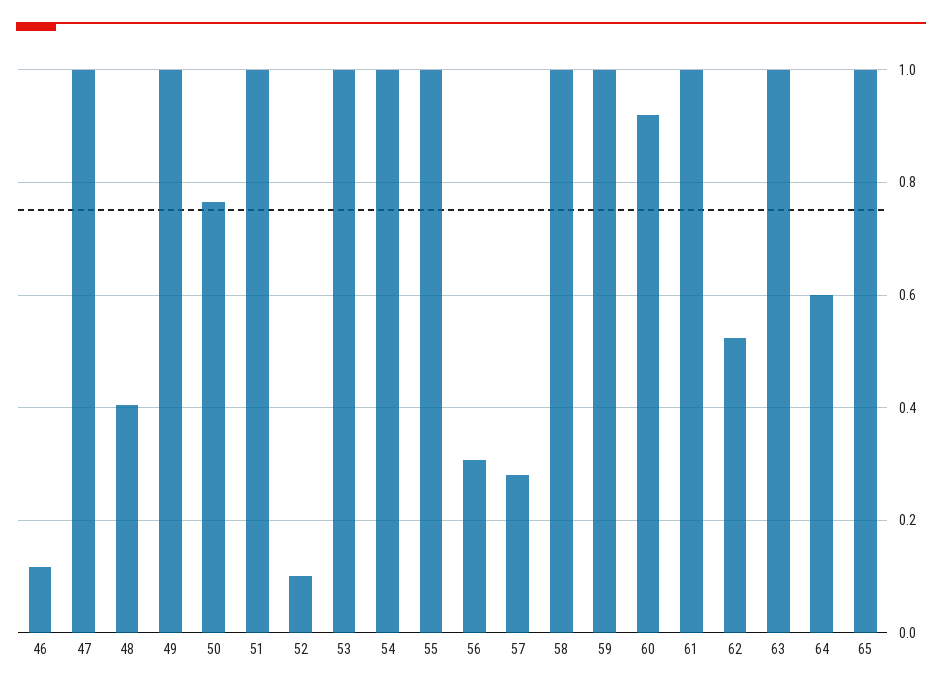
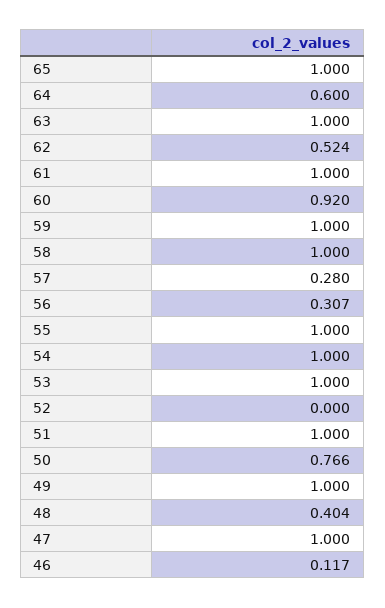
52: 0.1 -> 0

